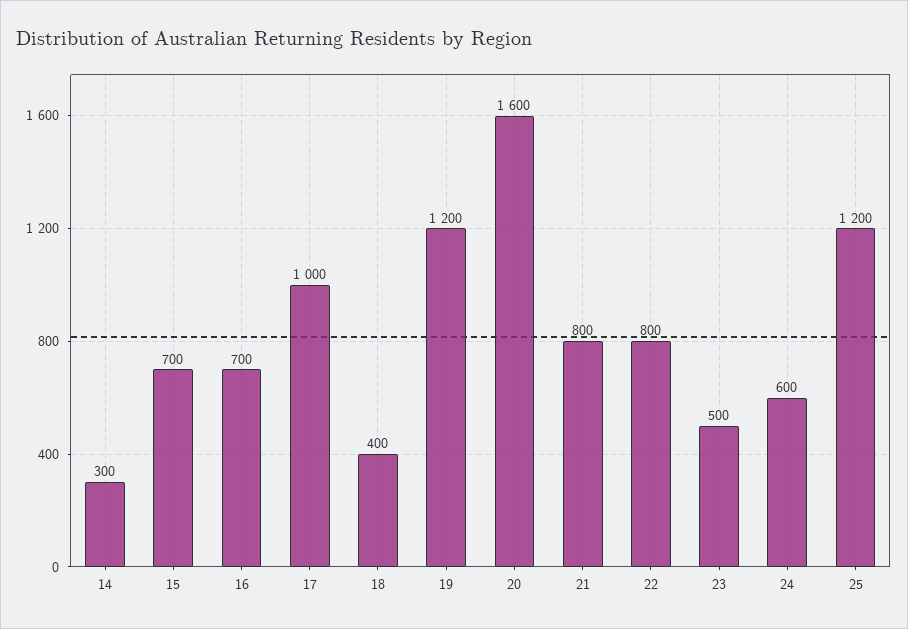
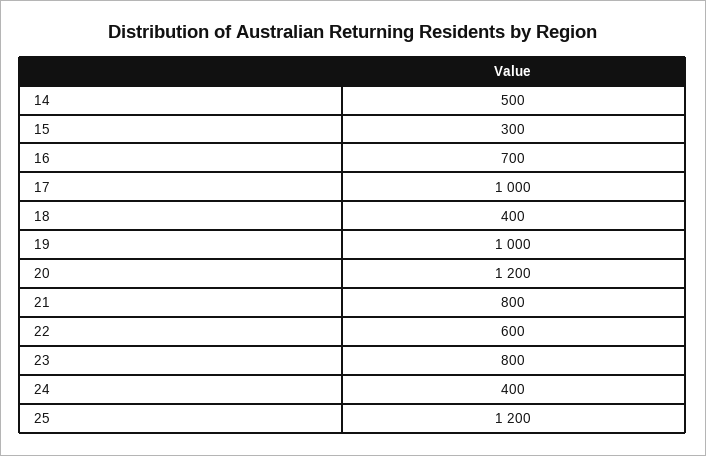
14: 300 -> 500
15: 700 -> 300
19: 1200 -> 1000
20: 1600 -> 1200
22: 800 -> 600
23: 500 -> 800
24: 600 -> 400

